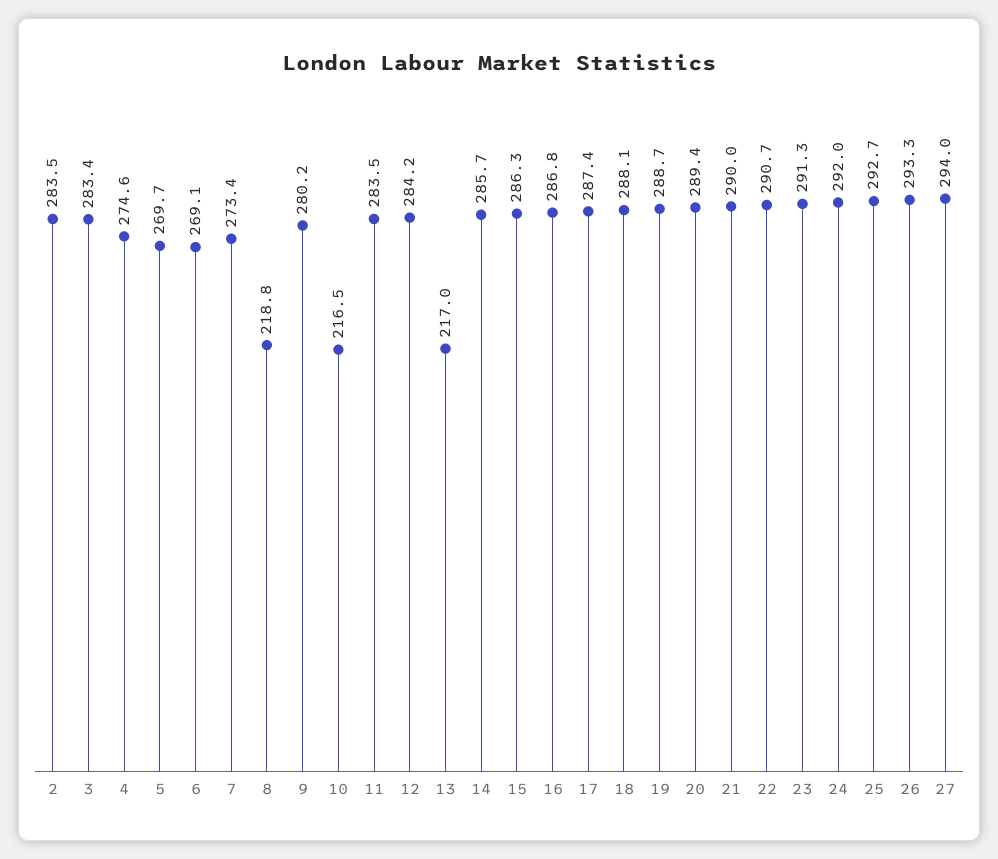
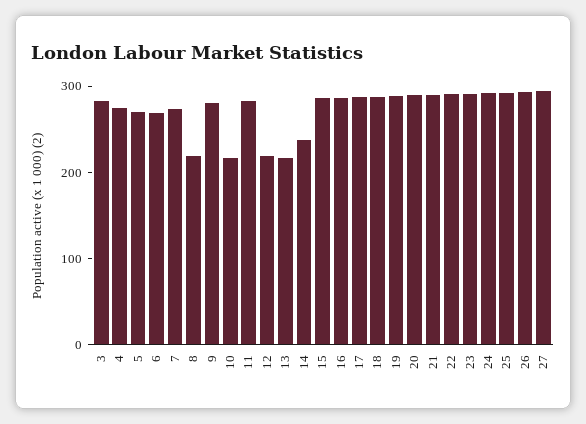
2: 283.5 -> none
12: 284.2 -> 220
14: 285.7 -> 240

